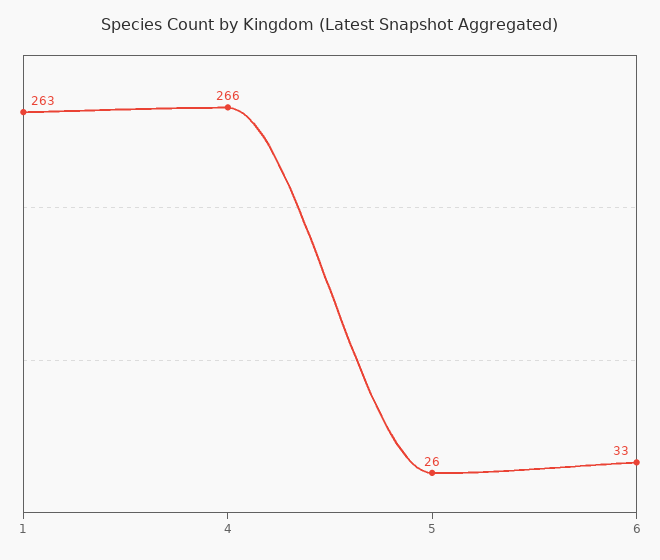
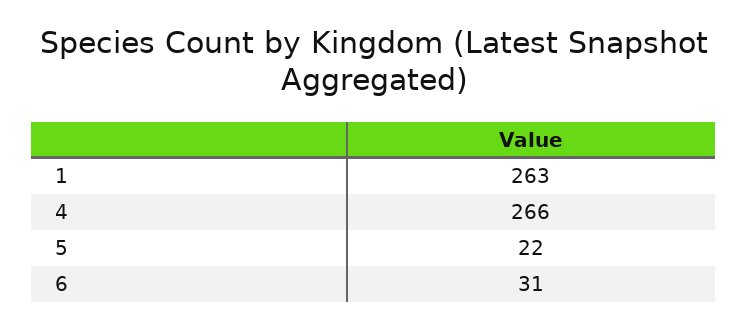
5: 26 -> 22
6: 33 -> 31

